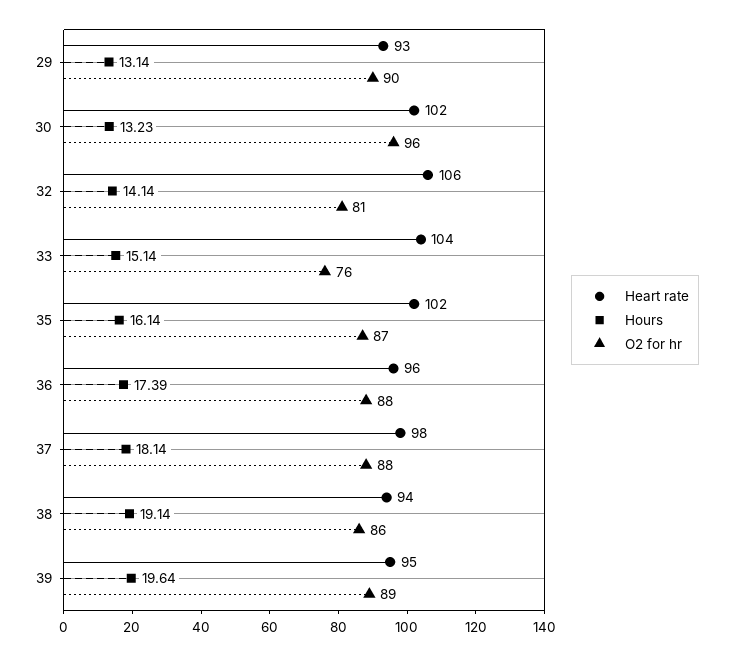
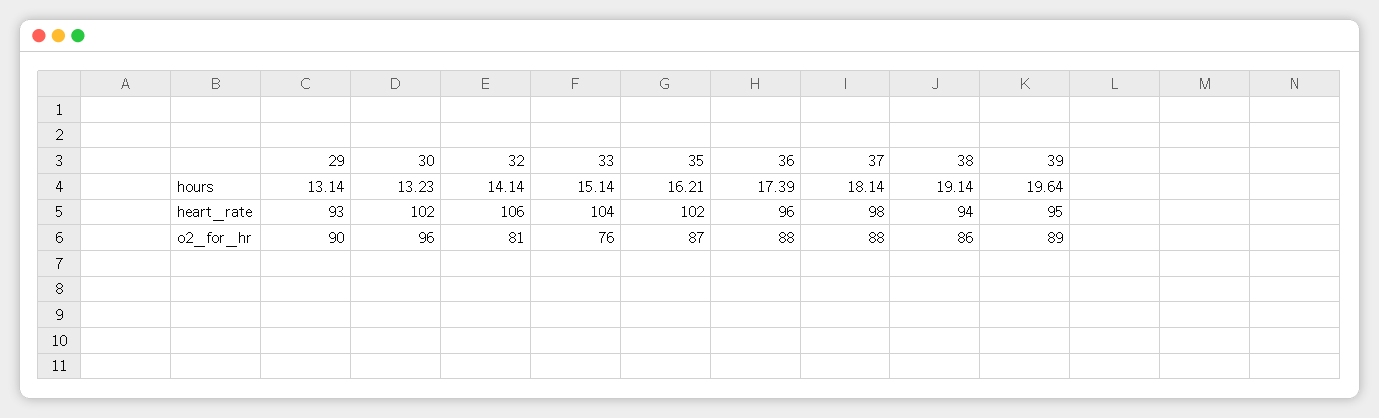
Hours, 35: 16.14 -> 16.21

